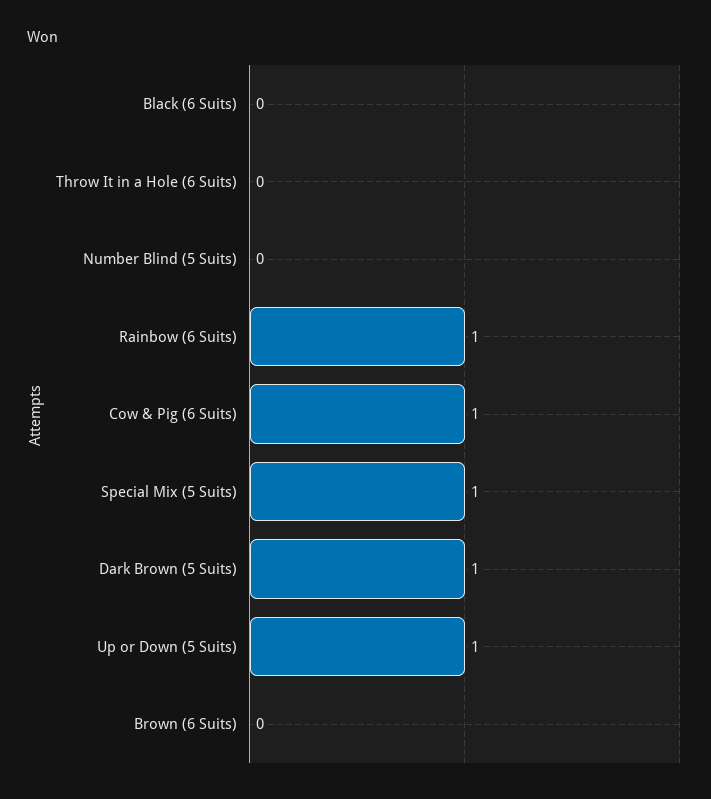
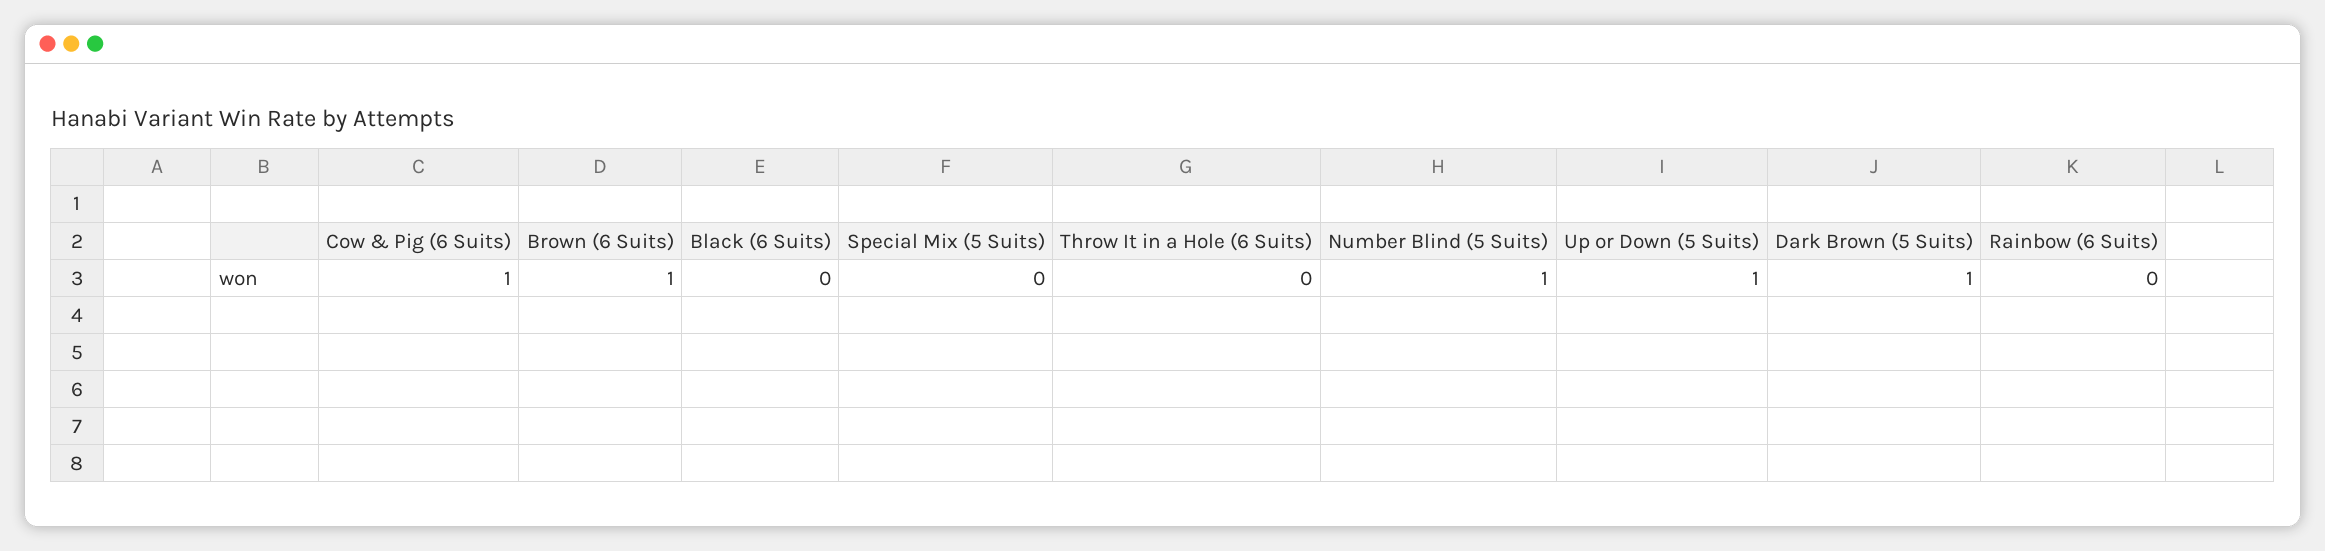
Number Blind (5 Suits): 0 -> 1
Rainbow (6 Suits): 1 -> 0
Special Mix (5 Suits): 1 -> 0
Brown (6 Suits): 0 -> 1

